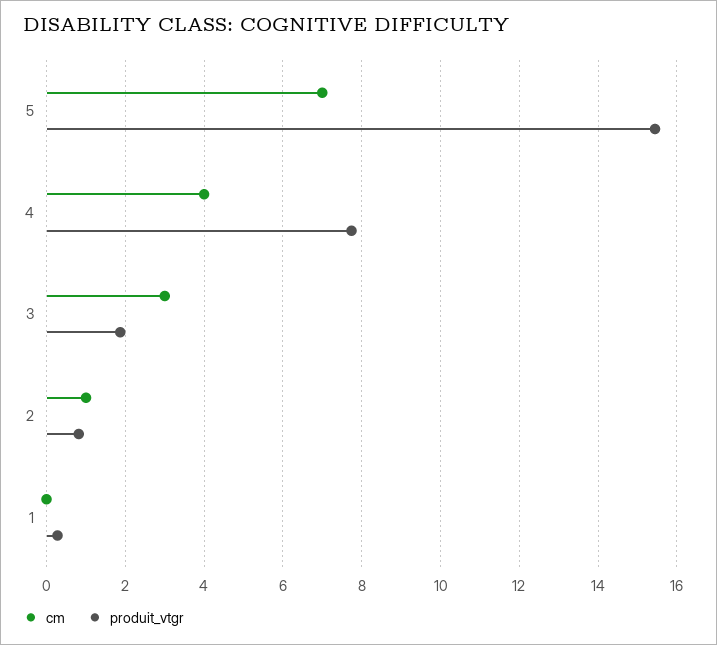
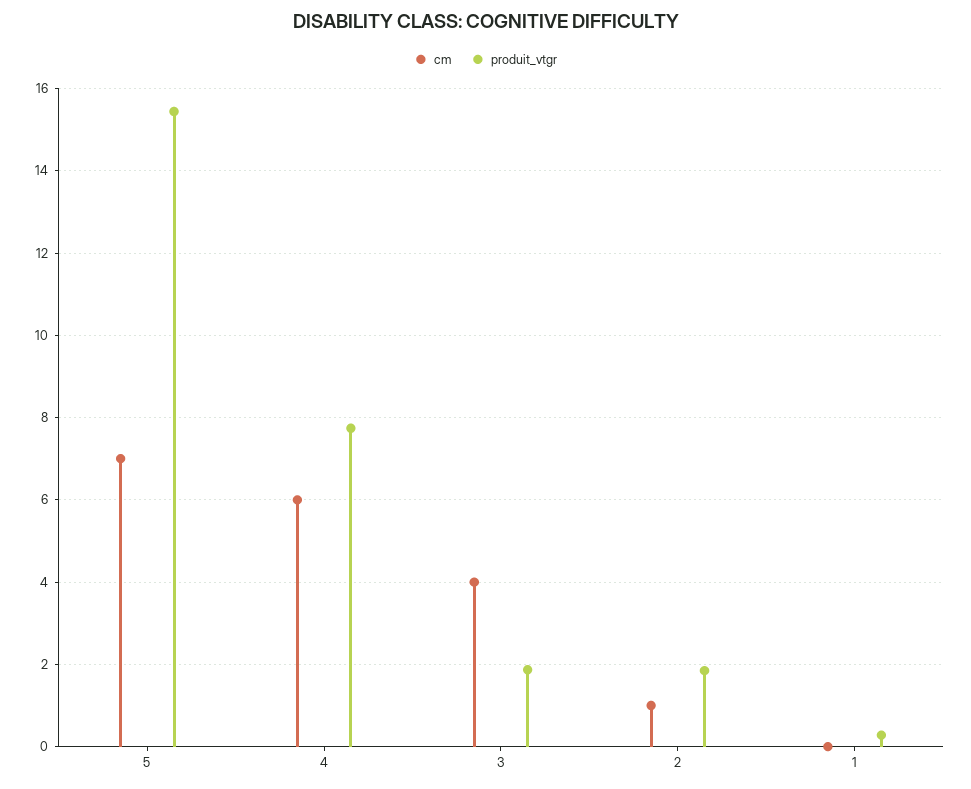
cm, 4: 4 -> 6
cm, 3: 3 -> 4
produit_vtgr, 2: 0.8 -> 1.8

